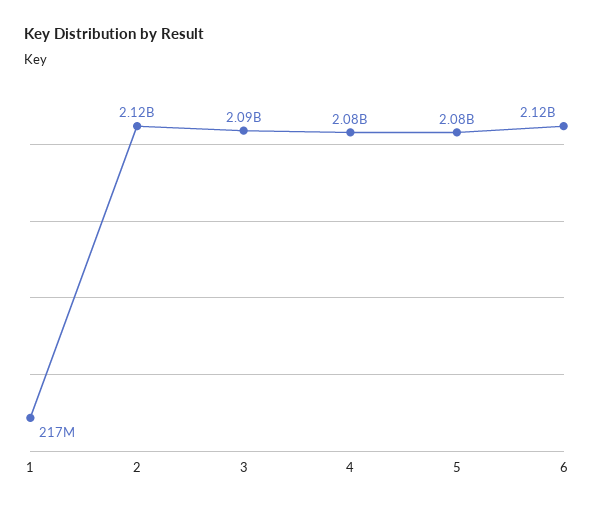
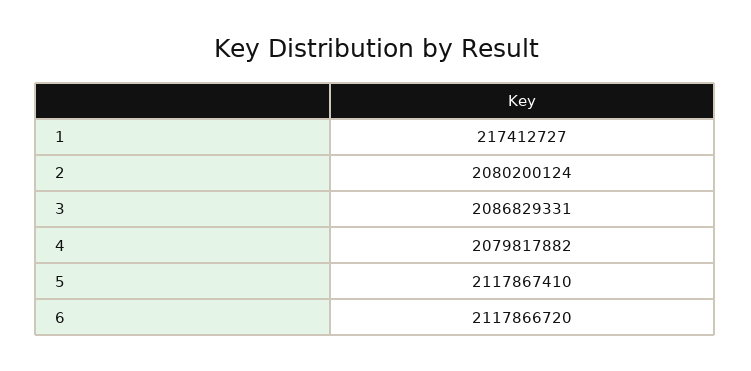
2: 2120000000 -> 2080200124
5: 2080000000 -> 2117867410

